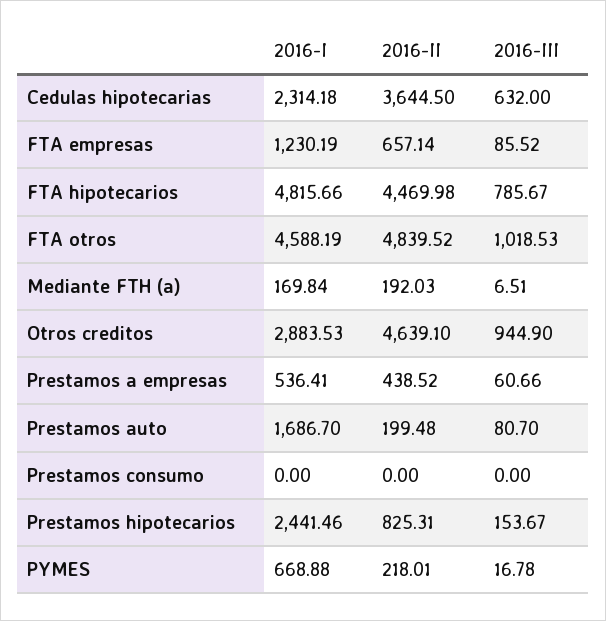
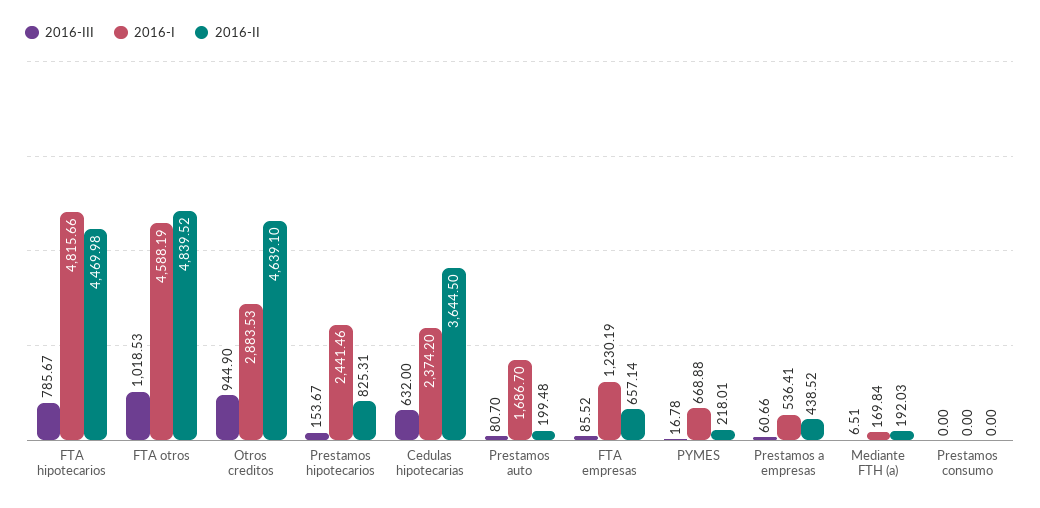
2016-I, Cedulas hipotecarias: 2314.18 -> 2374.2

